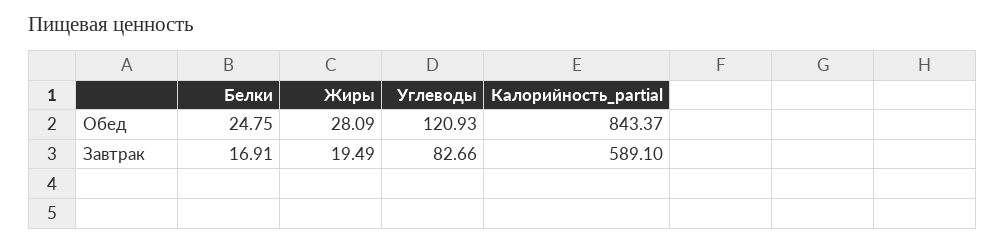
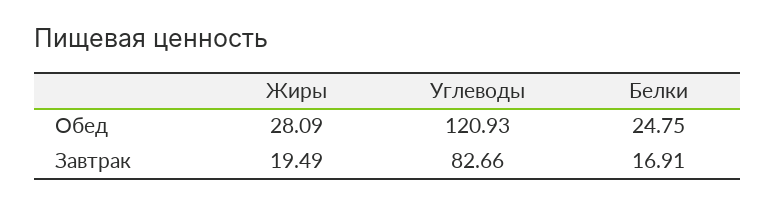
Калорийность_partial, Обед: 843.37 -> none
Калорийность_partial, Завтрак: 589.1 -> none

